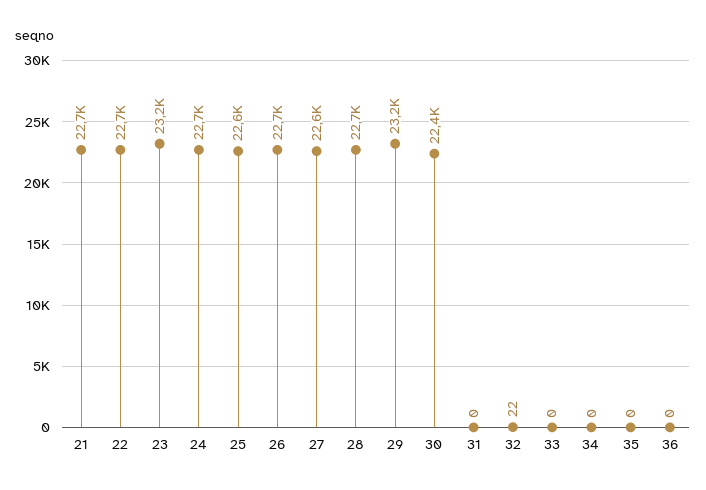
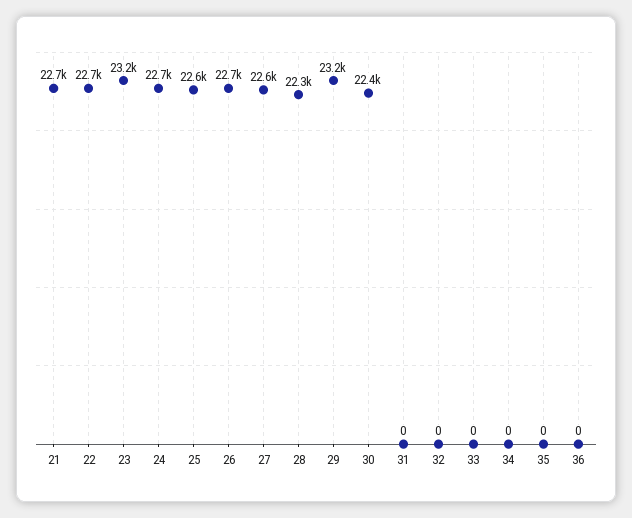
28: 22700 -> 22300
32: 22 -> 0

